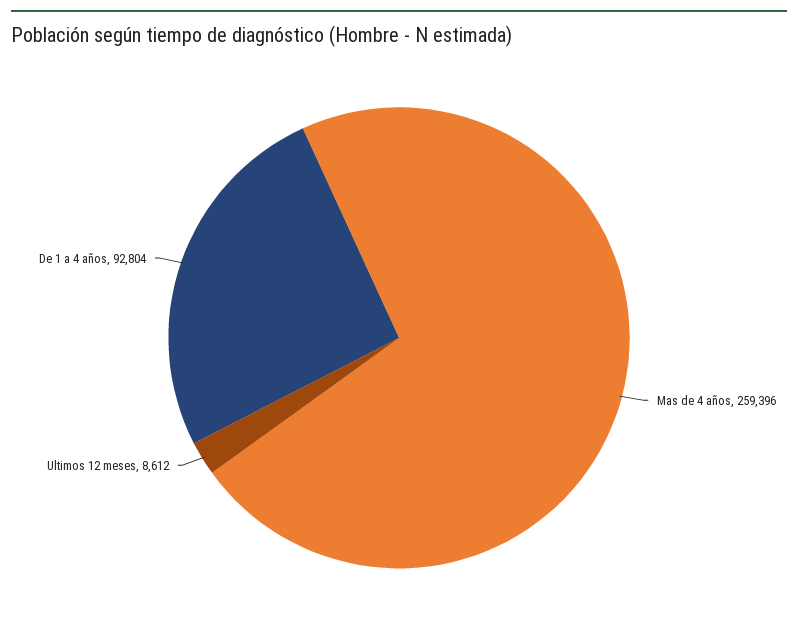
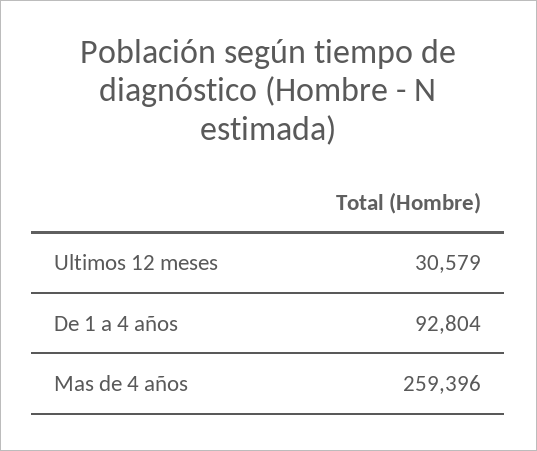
Ultimos 12 meses: 8612 -> 30579

